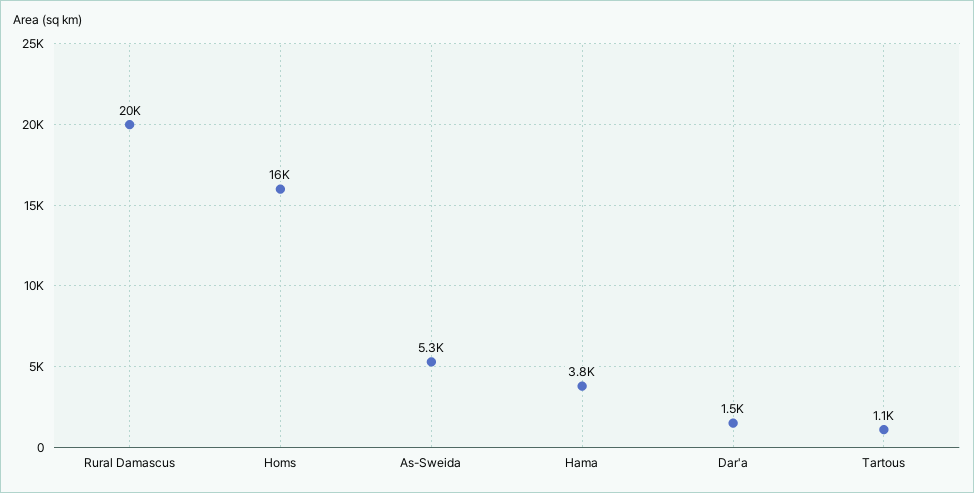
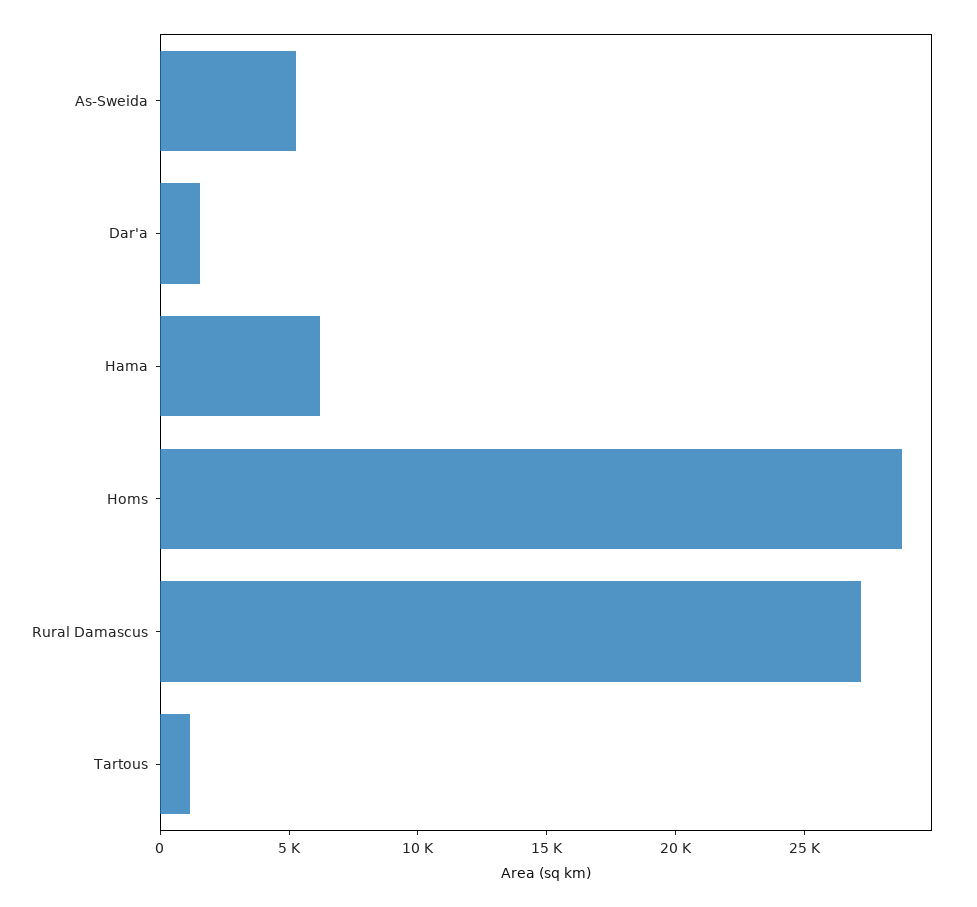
Rural Damascus: 20000 -> 27000
Homs: 16000 -> 29000
Hama: 3800 -> 6000

